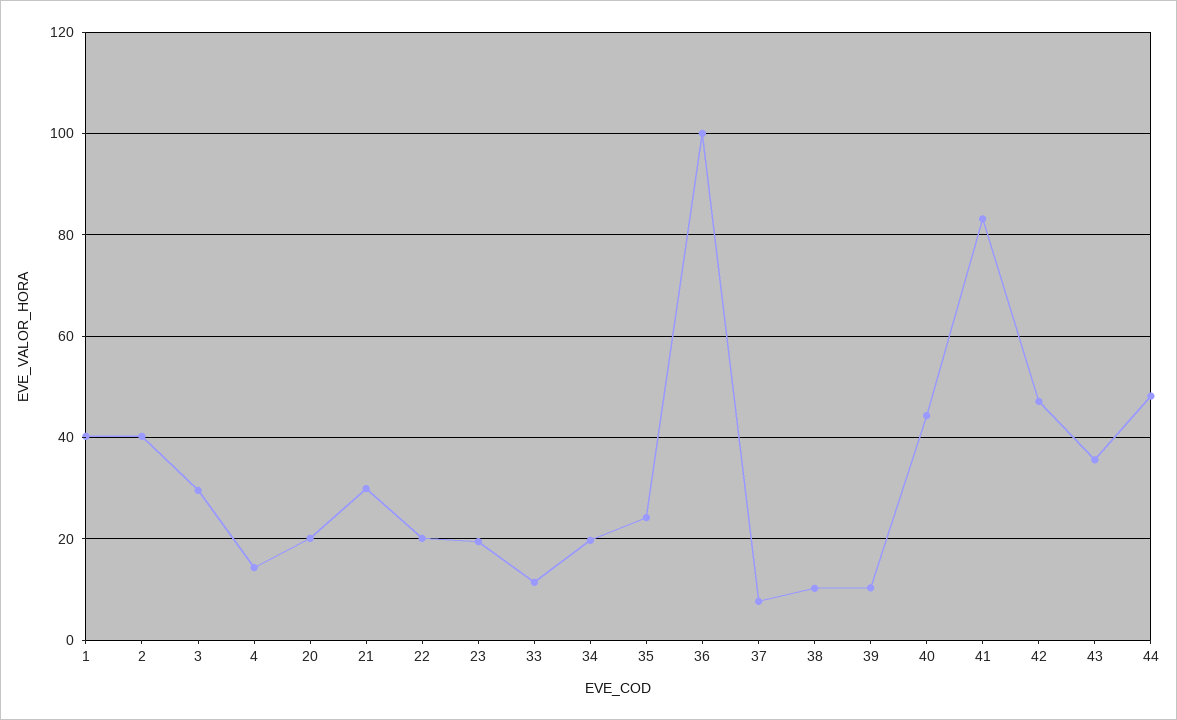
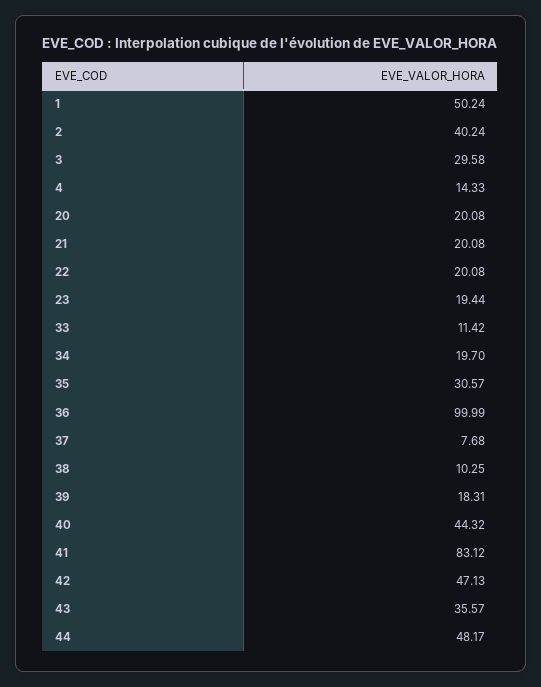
1: 40 -> 50.24
21: 30 -> 20.08
35: 24 -> 30.57
39: 10 -> 18.31

